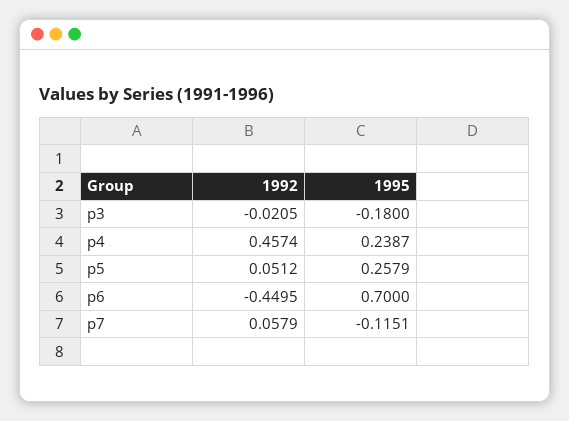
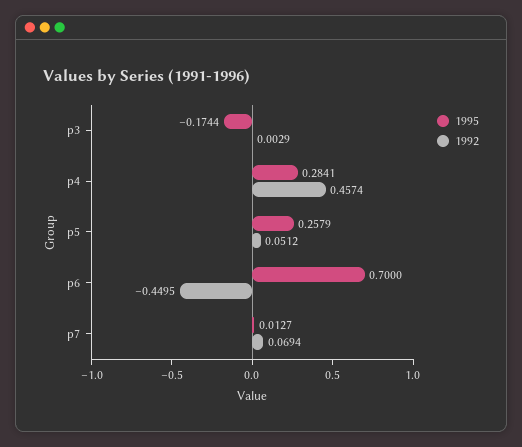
1992, p3: -0.0205 -> 0.0029
1995, p3: -0.18 -> -0.1744
1995, p4: 0.2387 -> 0.2841
1992, p7: 0.0579 -> 0.0694
1995, p7: -0.1151 -> 0.0127

